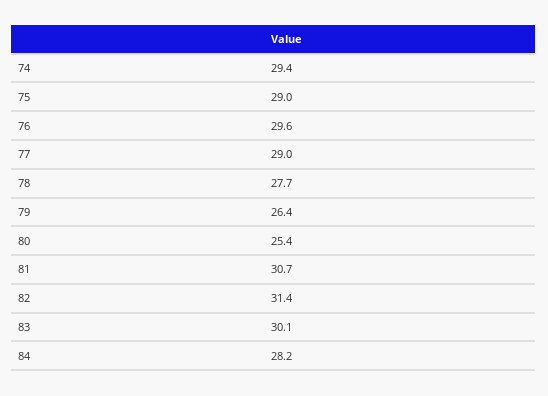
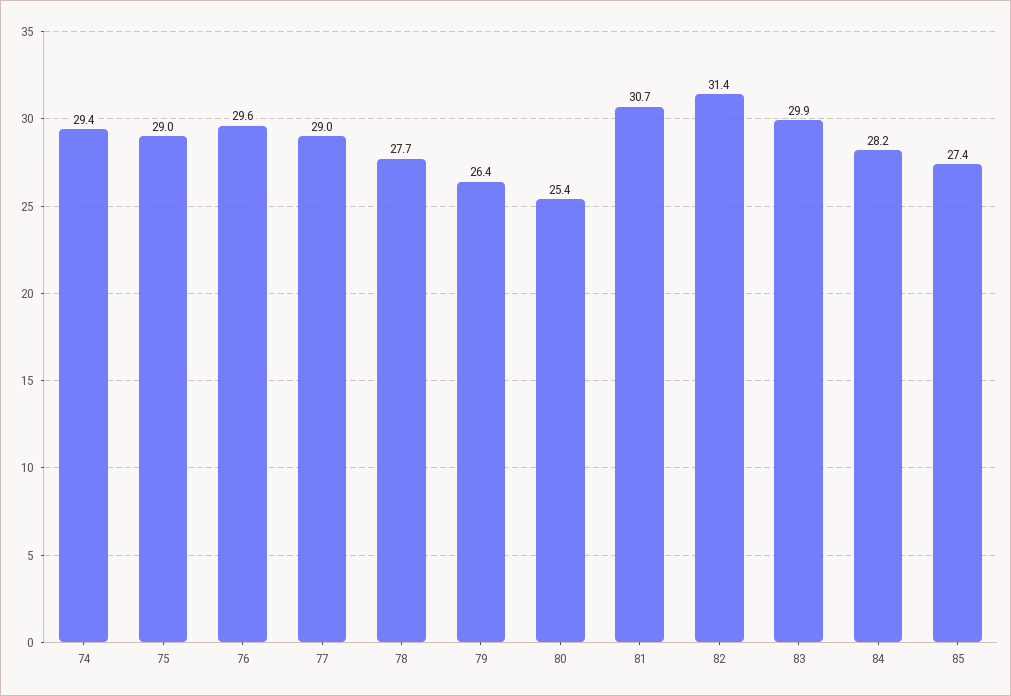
83: 30.1 -> 29.9
85: none -> 27.4

